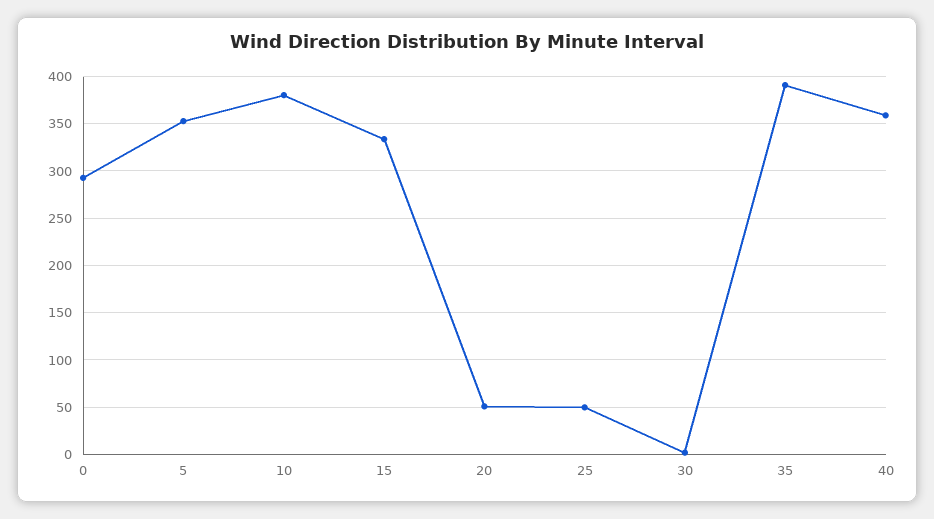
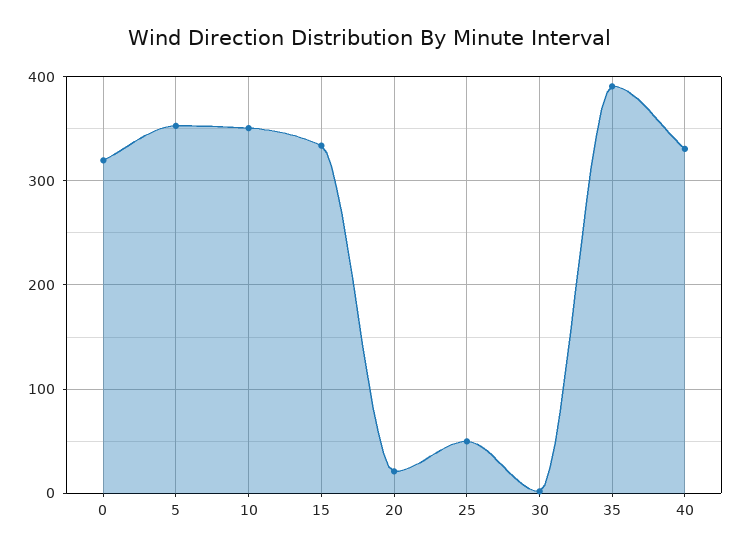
0: 290 -> 320
10: 380 -> 350
20: 50 -> 20
40: 360 -> 330

